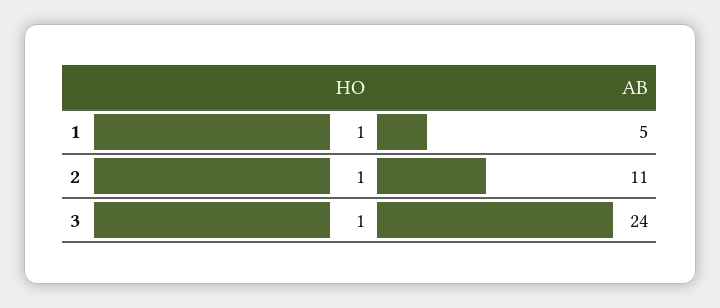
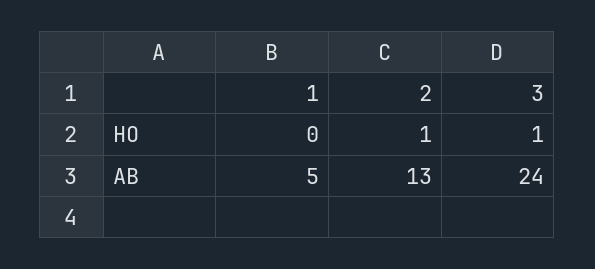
HO, 1: 1 -> 0
AB, 2: 11 -> 13

